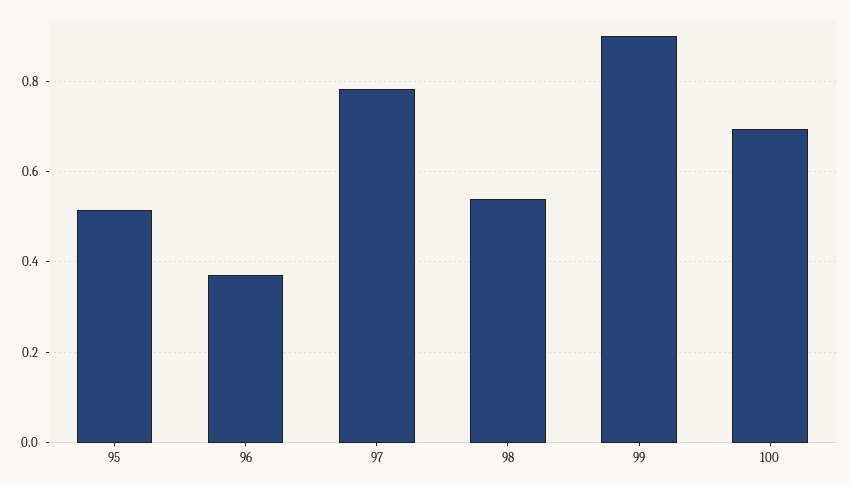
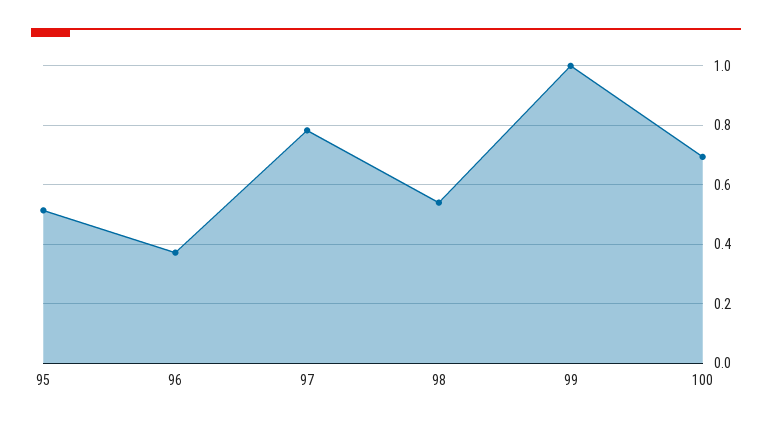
99: 0.9 -> 1

